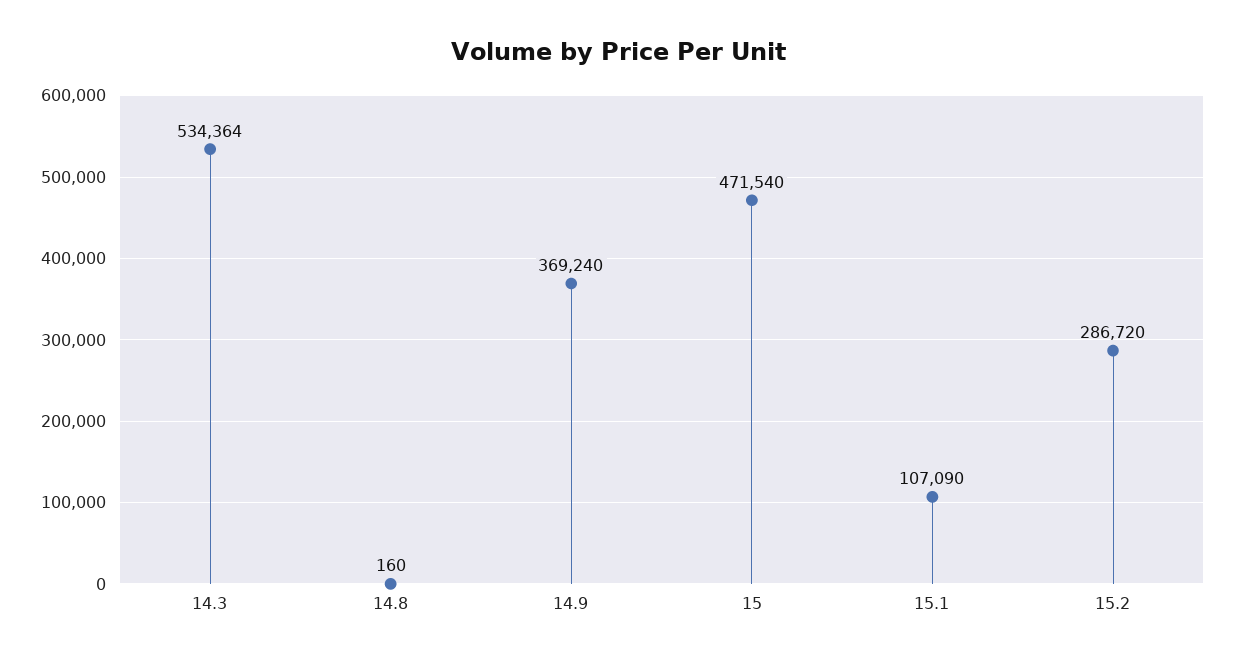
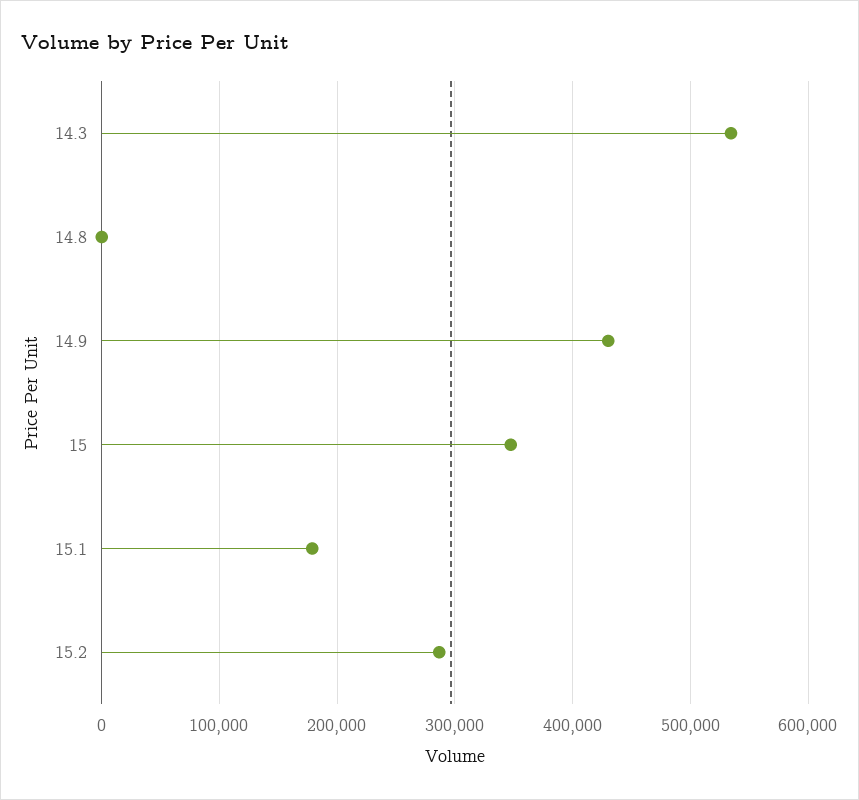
14.9: 369240 -> 430000
15: 471540 -> 350000
15.1: 107090 -> 180000

